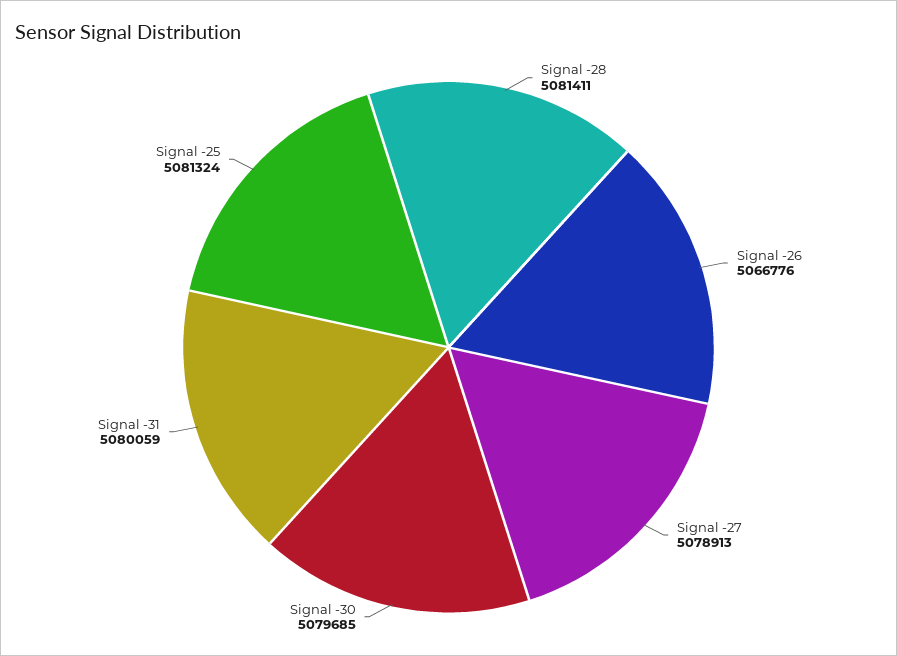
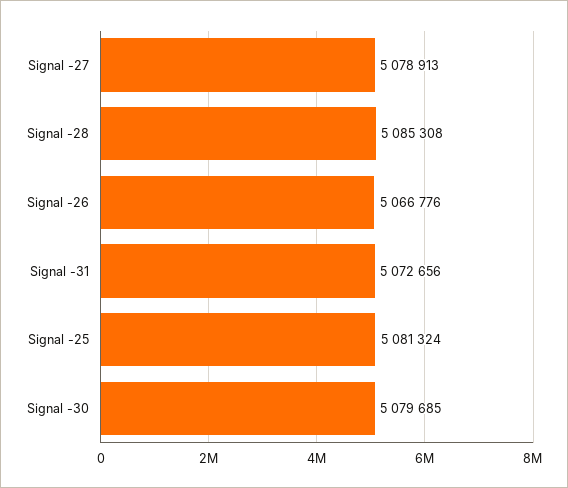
Signal -28: 5081411 -> 5085308
Signal -31: 5080059 -> 5072656

